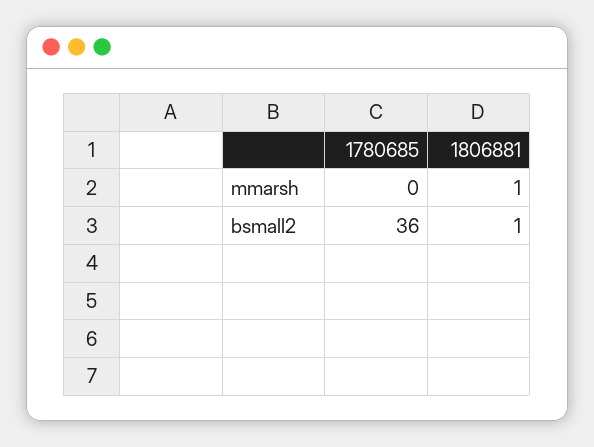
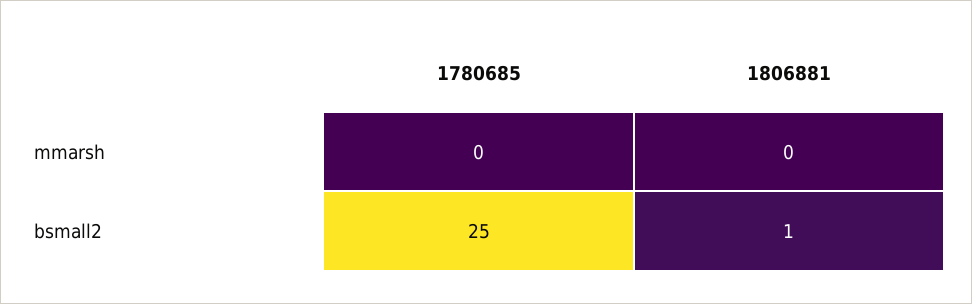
1806881, mmarsh: 1 -> 0
1780685, bsmall2: 36 -> 25

